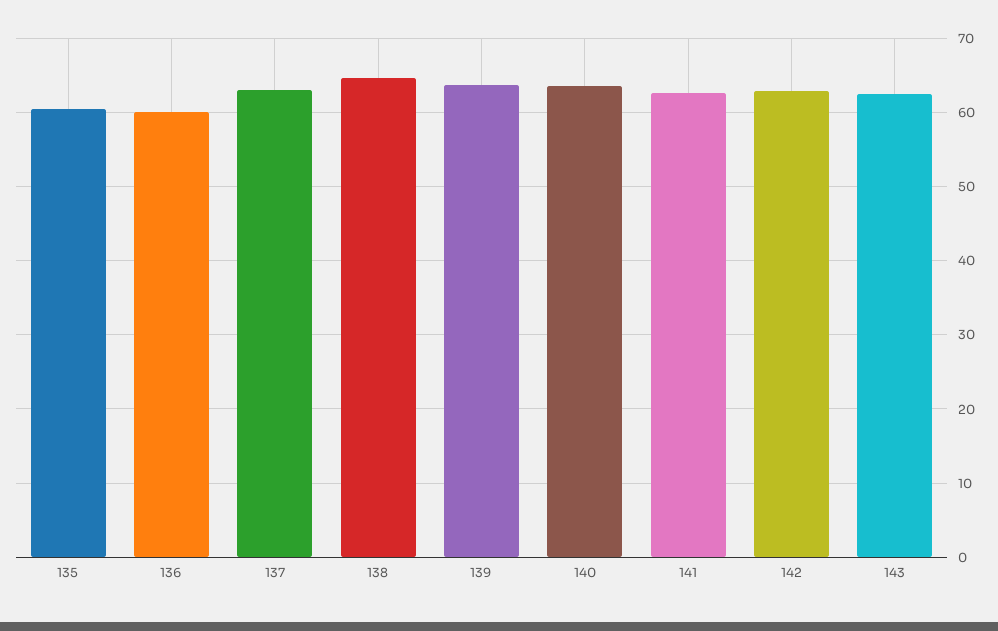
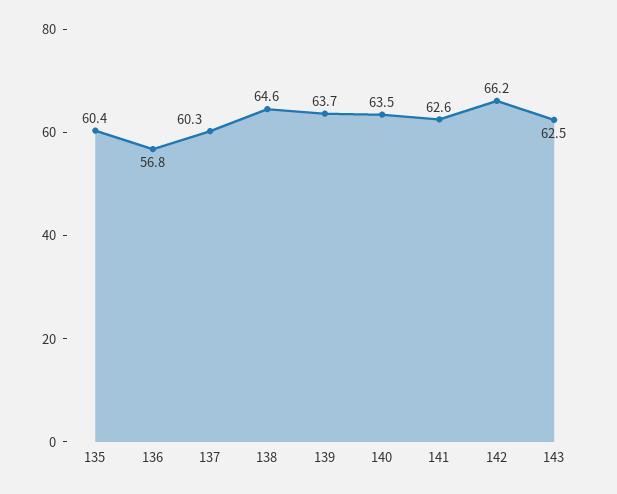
136: 60 -> 56.8
137: 63 -> 60.3
142: 63 -> 66.2

